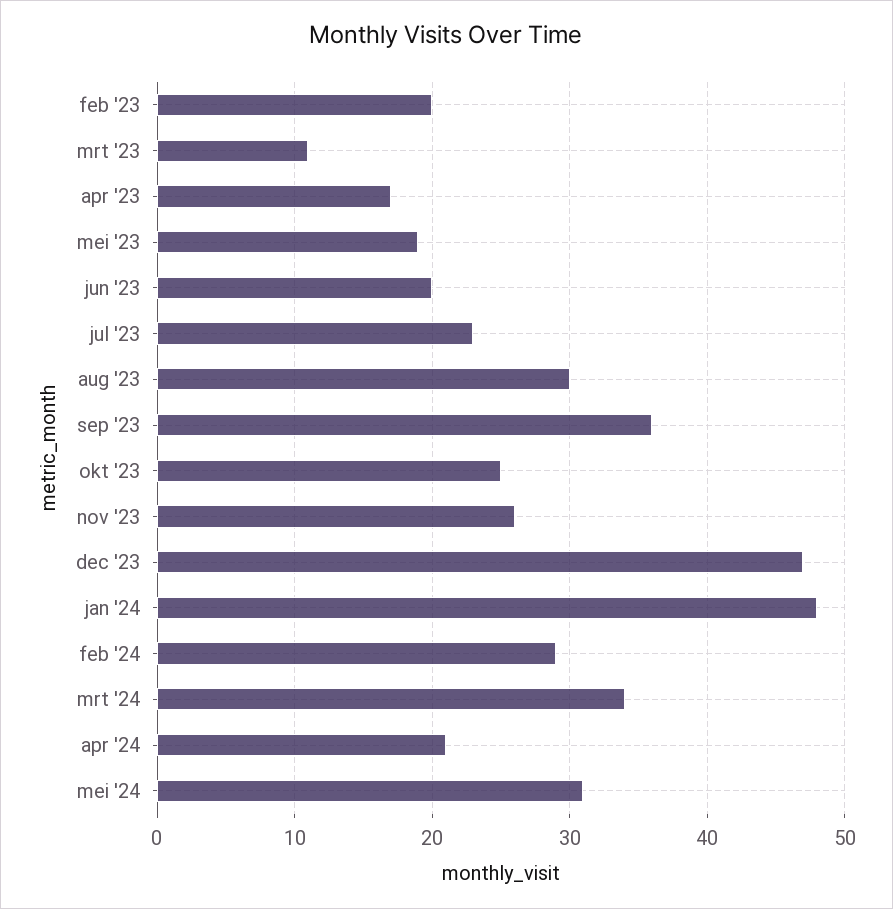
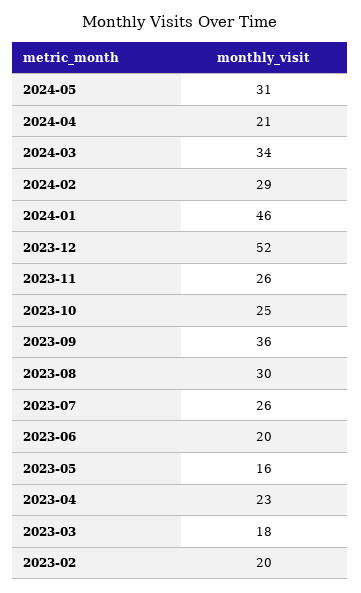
mrt '23: 11 -> 18
apr '23: 17 -> 23
mei '23: 19 -> 16
jul '23: 23 -> 26
dec '23: 47 -> 52
jan '24: 48 -> 46

